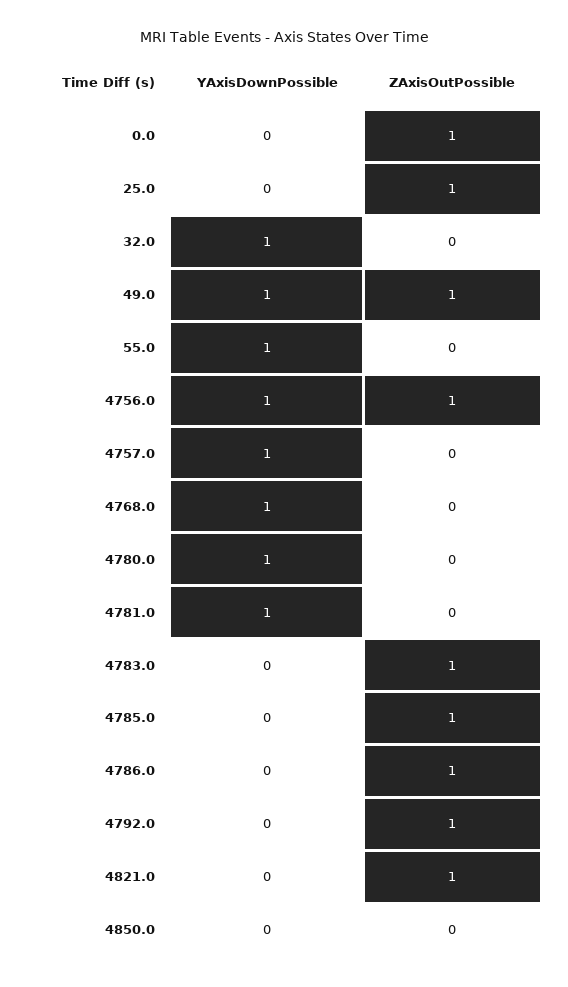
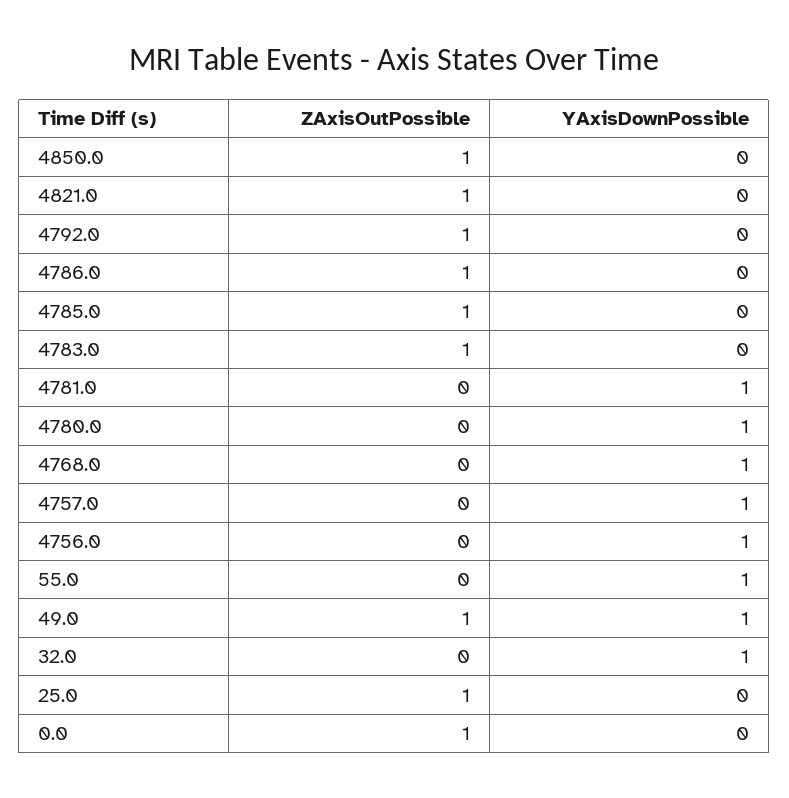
ZAxisOutPossible, 4756.0: 1 -> 0
ZAxisOutPossible, 4850.0: 0 -> 1

